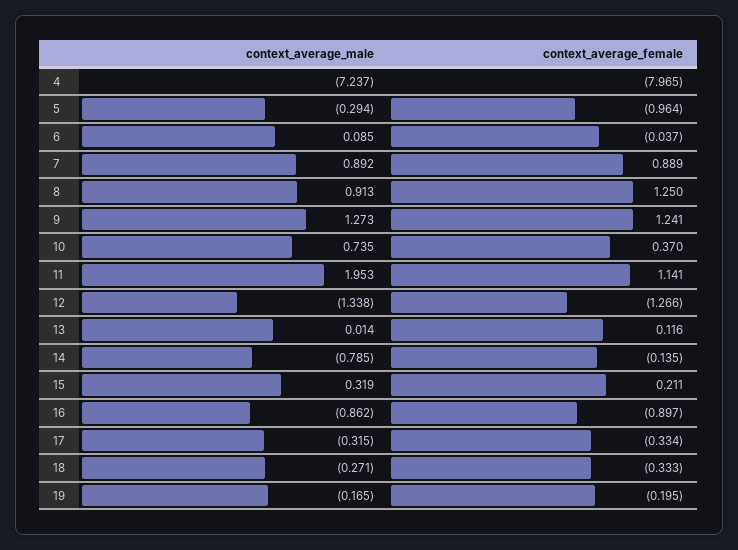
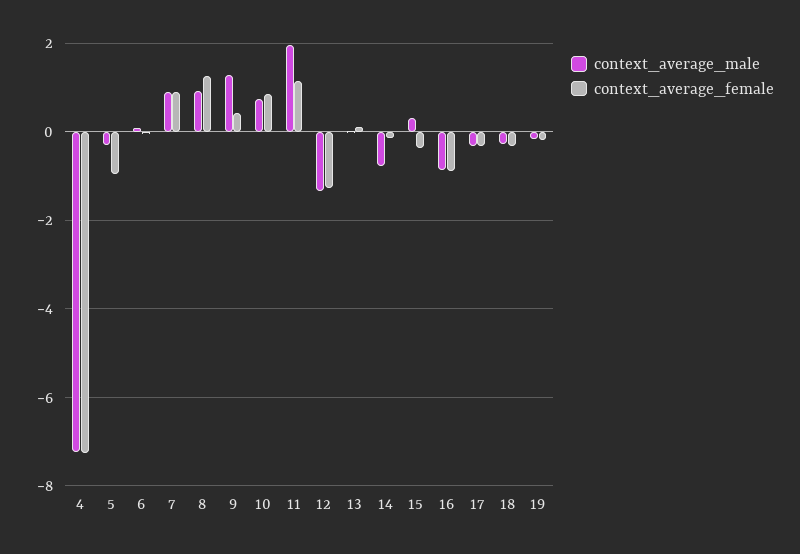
context_average_female, 4: -7.965 -> -7.2
context_average_female, 9: 1.241 -> 0.4
context_average_female, 10: 0.37 -> 0.8
context_average_female, 15: 0.211 -> -0.4

